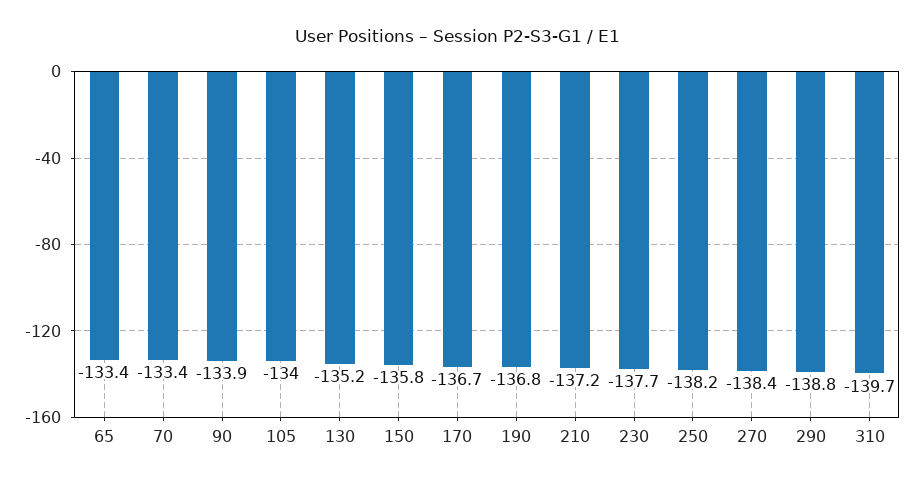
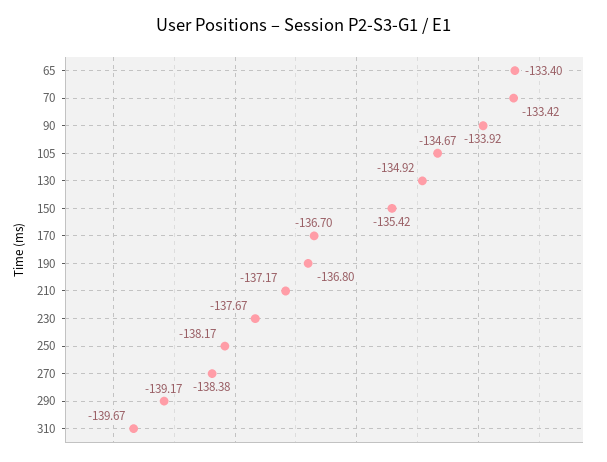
105: -134 -> -134.67
130: -135.2 -> -134.92
150: -135.8 -> -135.42
290: -138.8 -> -139.17

